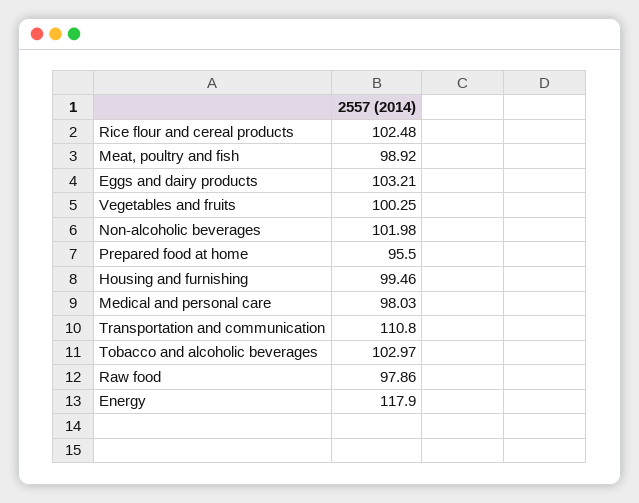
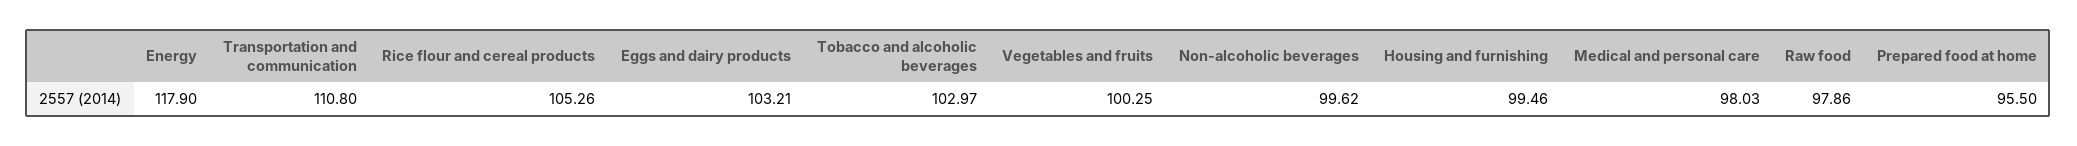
Rice flour and cereal products: 102.48 -> 105.26
Meat, poultry and fish: 98.92 -> none
Non-alcoholic beverages: 101.98 -> 99.62

